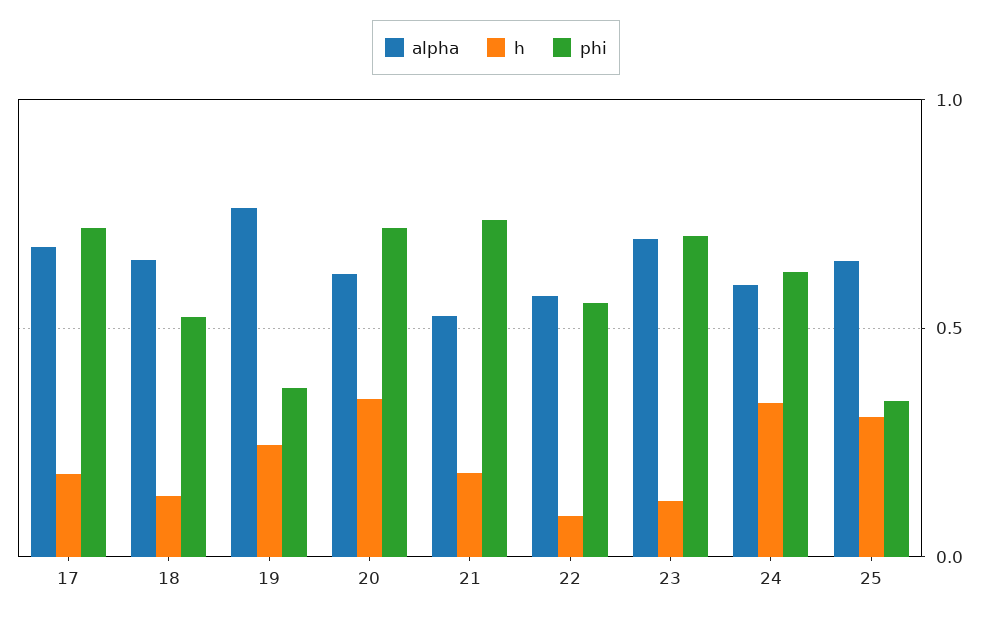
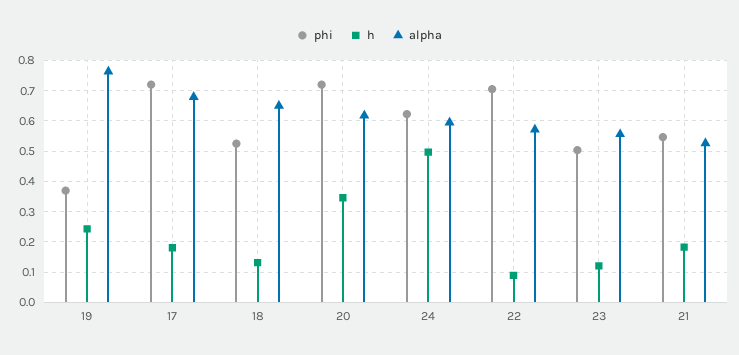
phi, 21: 0.75 -> 0.54
phi, 22: 0.55 -> 0.7
alpha, 23: 0.7 -> 0.56
phi, 23: 0.7 -> 0.5
h, 24: 0.35 -> 0.5
alpha, 25: 0.65 -> none
h, 25: 0.3 -> none
phi, 25: 0.35 -> none

